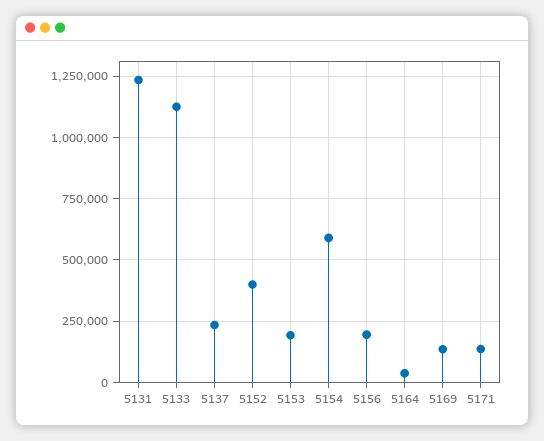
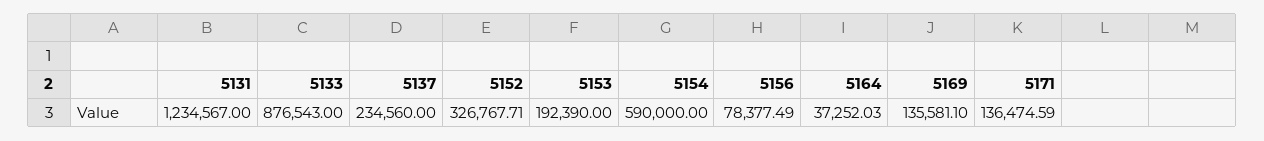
5133: 1125000 -> 876543
5152: 400000 -> 326767.71
5156: 200000 -> 78377.49

